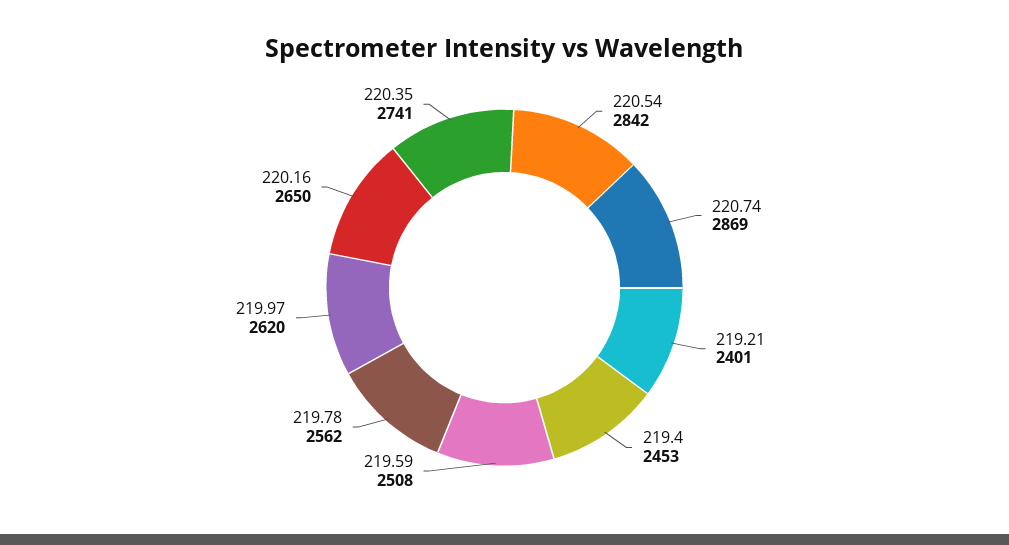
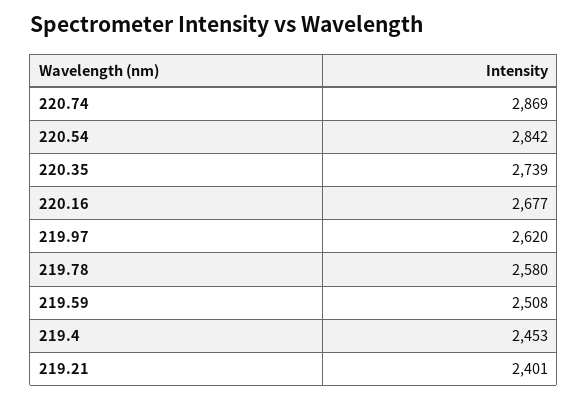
219.78: 2562 -> 2580
220.16: 2650 -> 2677
220.35: 2741 -> 2739

